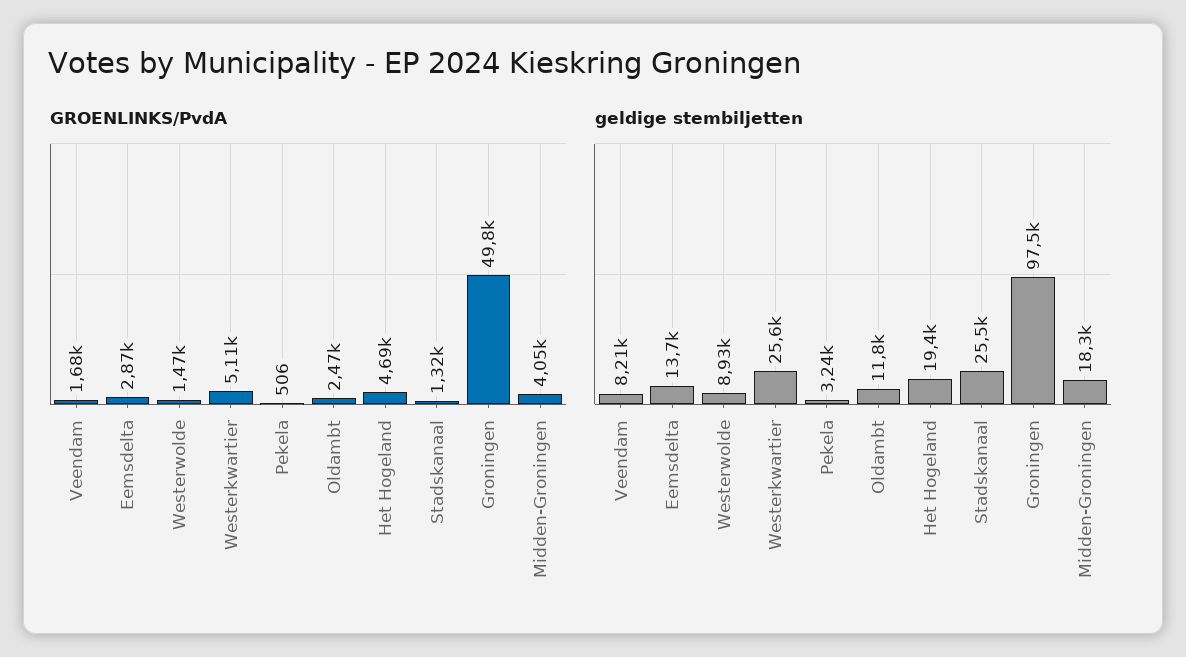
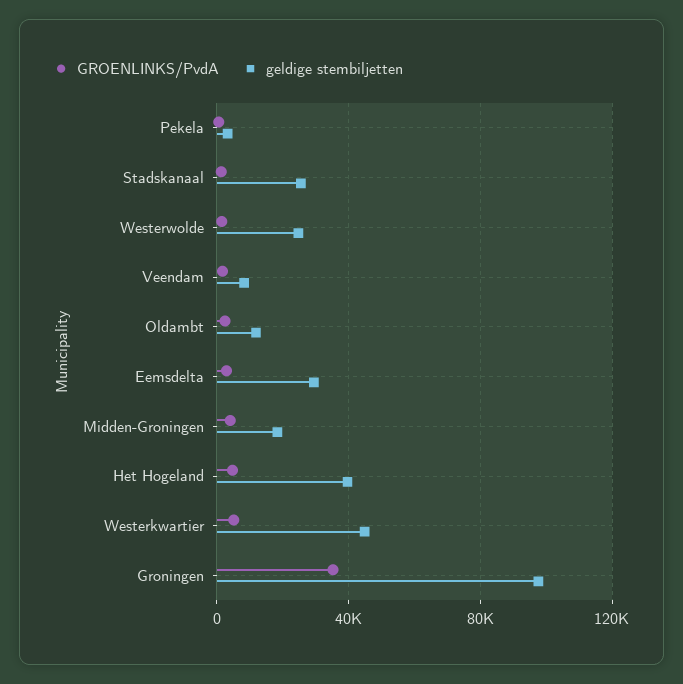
GROENLINKS/PvdA, Groningen: 49800 -> 35000
geldige stembiljetten, Eemsdelta: 13700 -> 30000
geldige stembiljetten, Westerwolde: 8930 -> 25000
geldige stembiljetten, Westerkwartier: 25600 -> 45000
geldige stembiljetten, Het Hogeland: 19400 -> 40000

